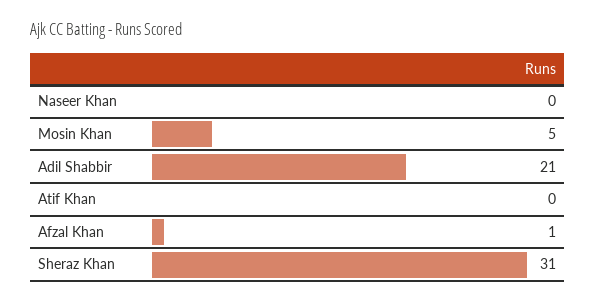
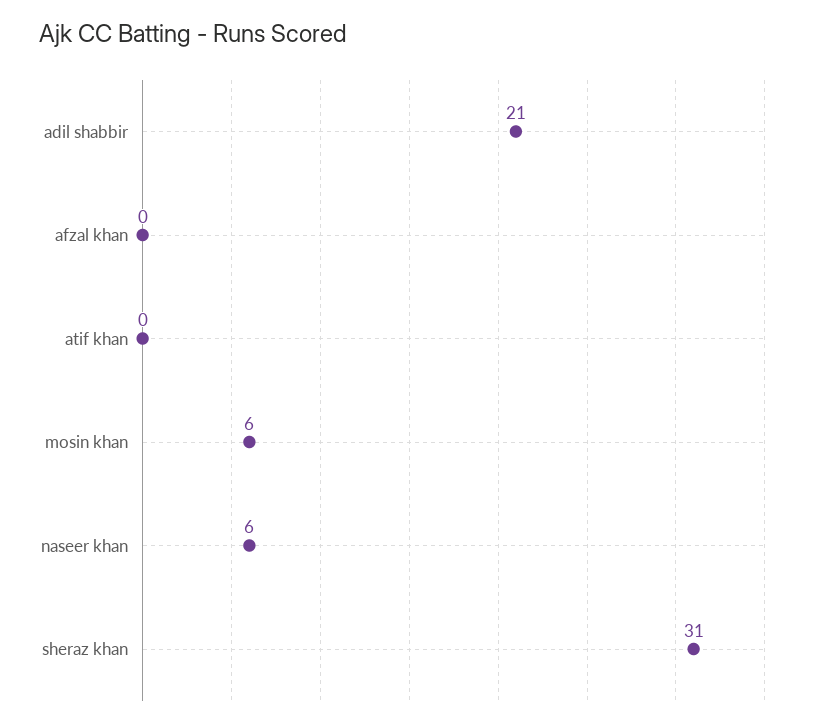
Naseer Khan: 0 -> 6
Mosin Khan: 5 -> 6
Afzal Khan: 1 -> 0

